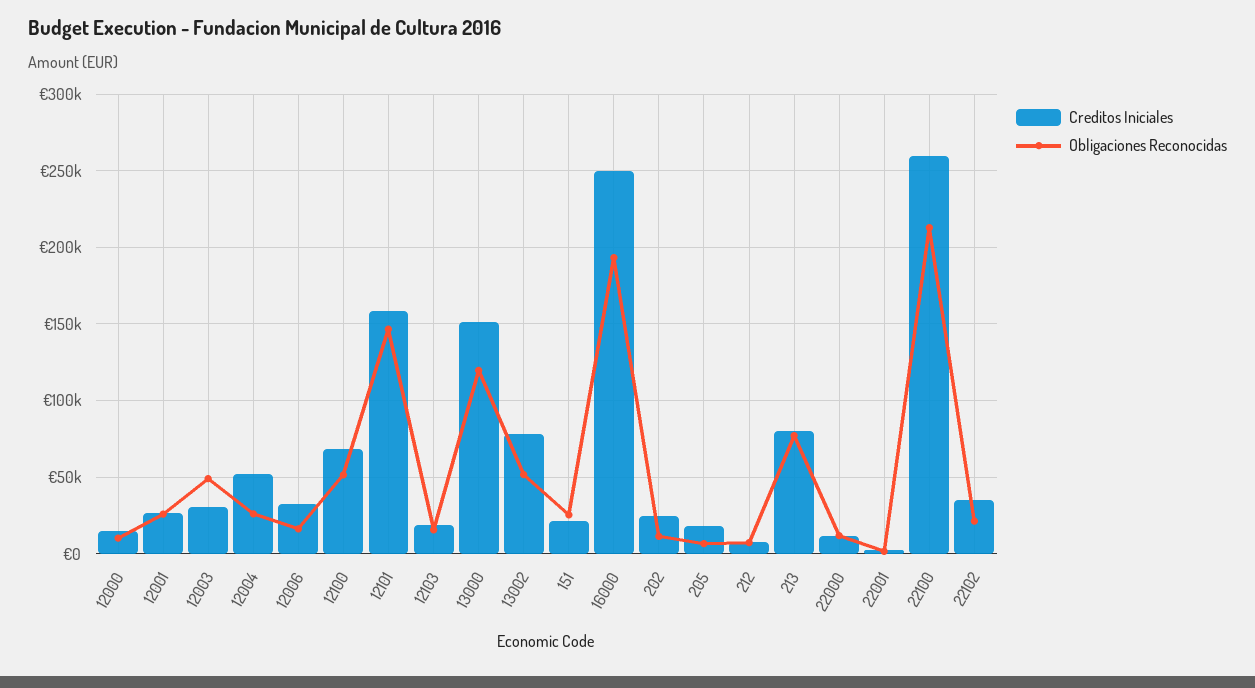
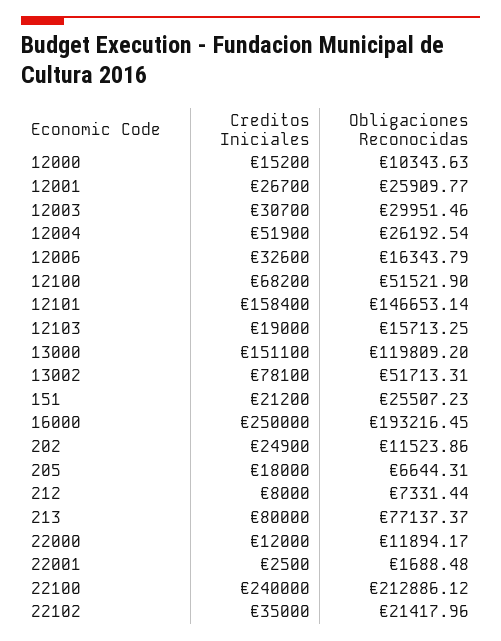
Obligaciones Reconocidas, 12003: 50000 -> 29951.46
Creditos Iniciales, 22100: 260000 -> 240000

